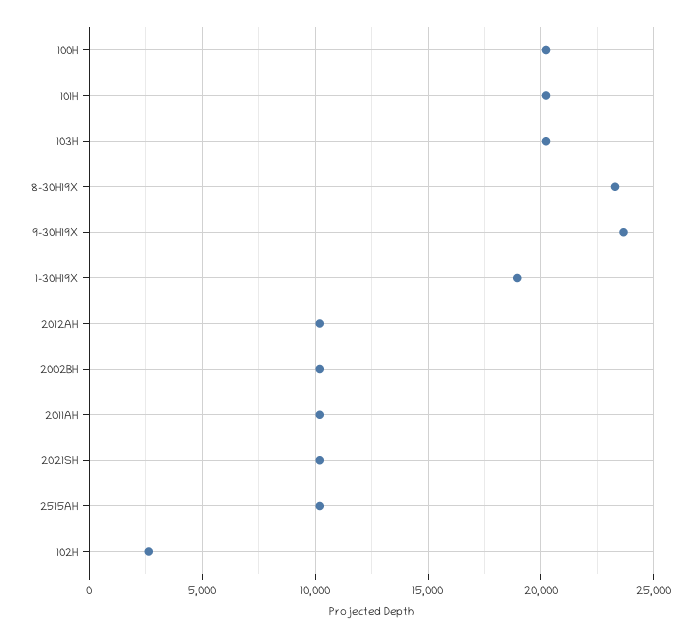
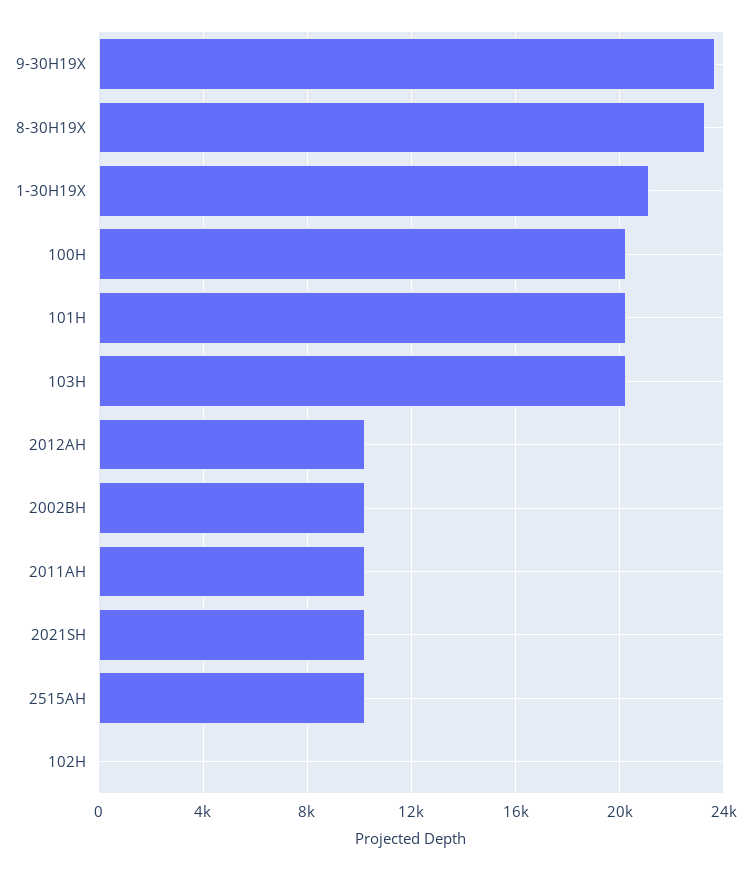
1-30H19X: 19000 -> 21000
102H: 2500 -> 0

